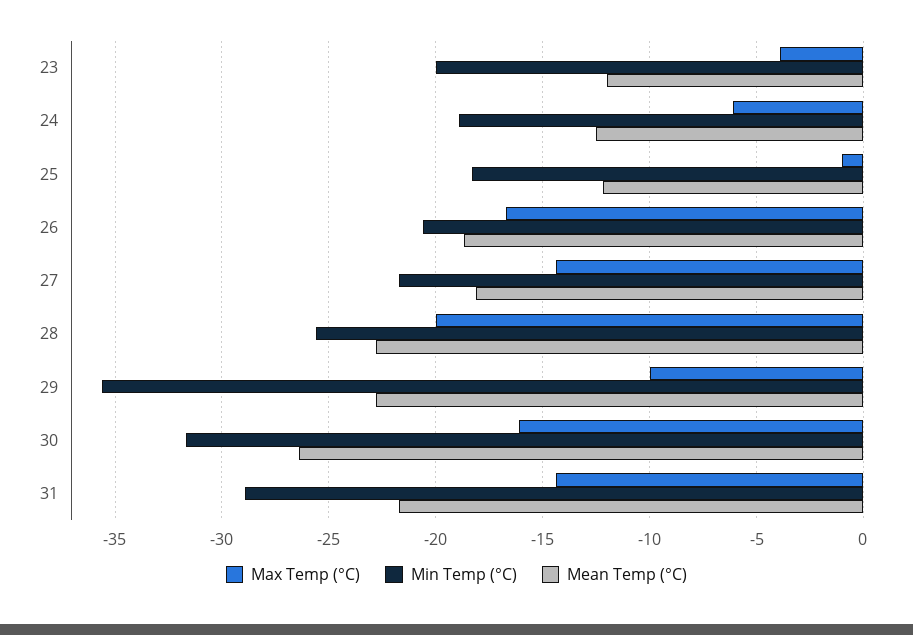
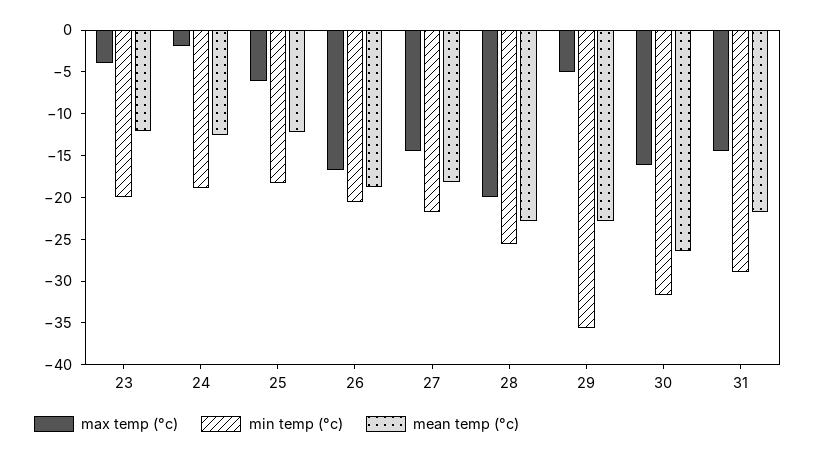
Max Temp (°C), 24: -6 -> -2
Max Temp (°C), 25: -1 -> -6
Max Temp (°C), 29: -10 -> -5

